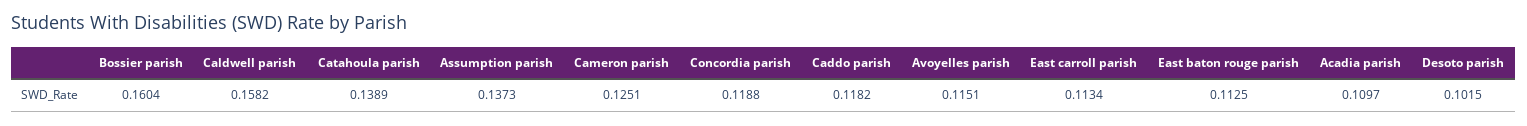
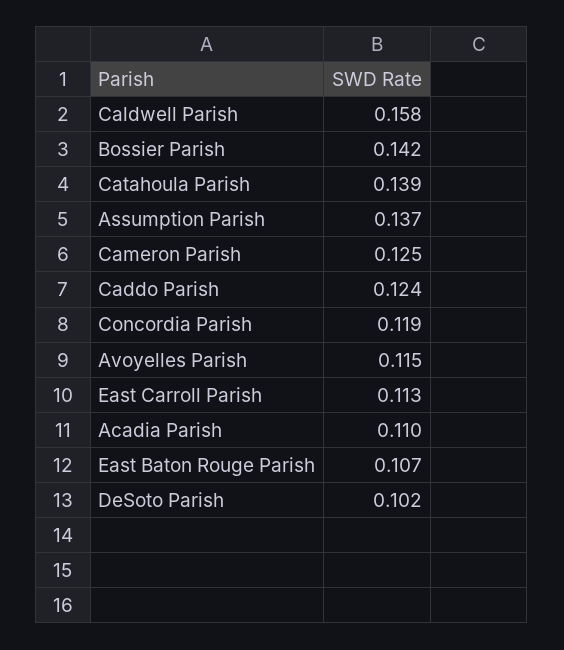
Bossier parish: 0.1604 -> 0.142
Caddo parish: 0.1182 -> 0.124
East baton rouge parish: 0.1125 -> 0.107

